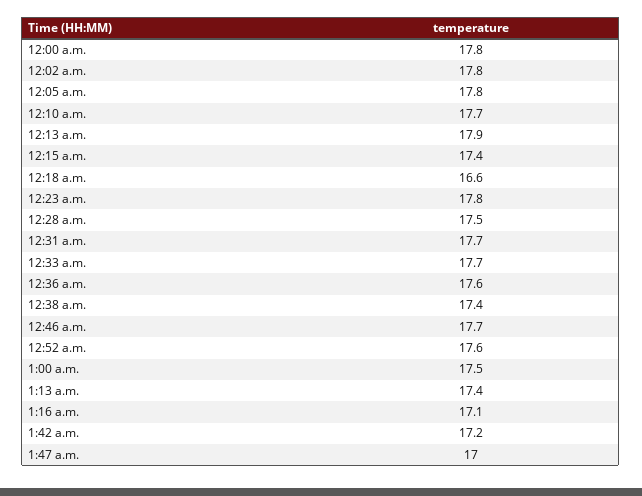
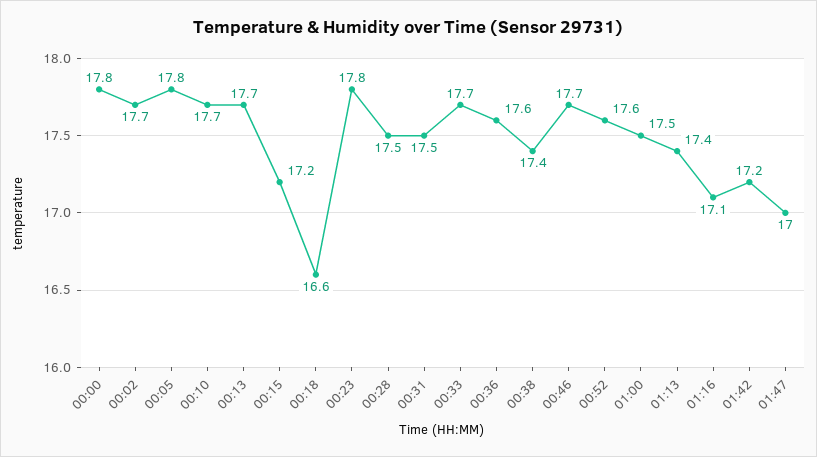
12:02 a.m.: 17.8 -> 17.7
12:13 a.m.: 17.9 -> 17.7
12:15 a.m.: 17.4 -> 17.2
12:31 a.m.: 17.7 -> 17.5

